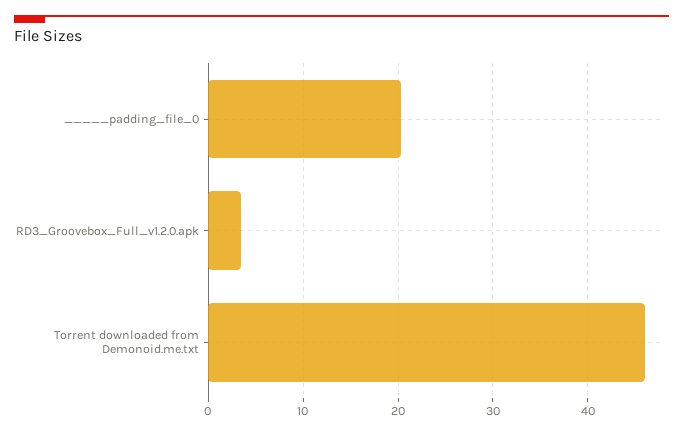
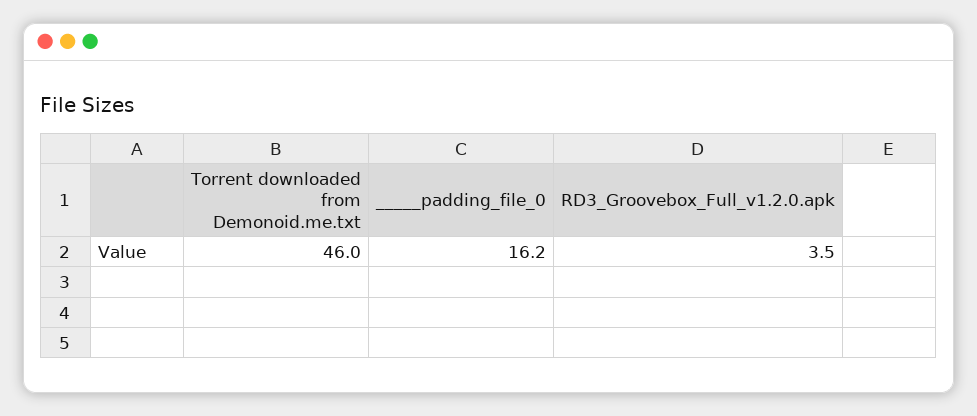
_____padding_file_0: 20 -> 16.2

